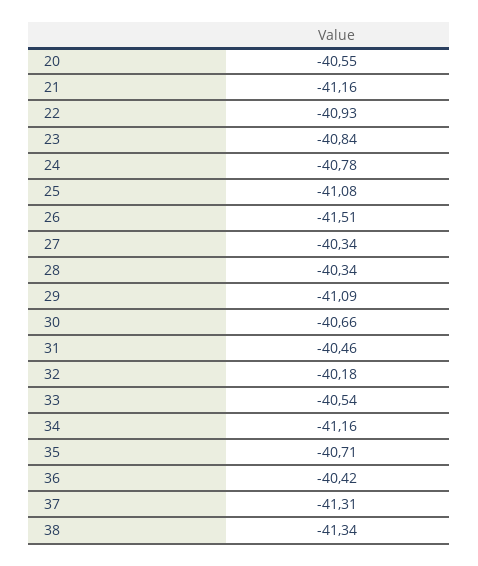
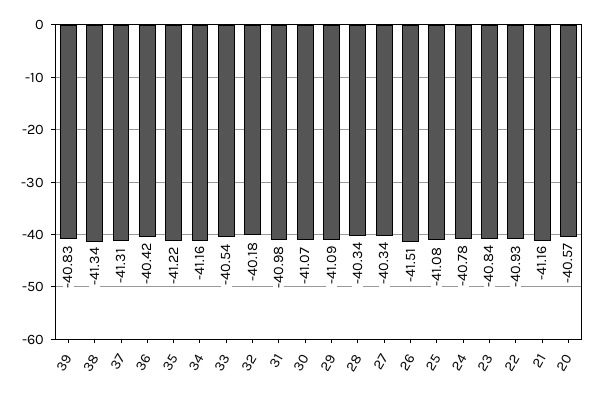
20: -40.55 -> -40.57
30: -40.66 -> -41.07
31: -40.46 -> -40.98
35: -40.71 -> -41.22
39: none -> -40.83

